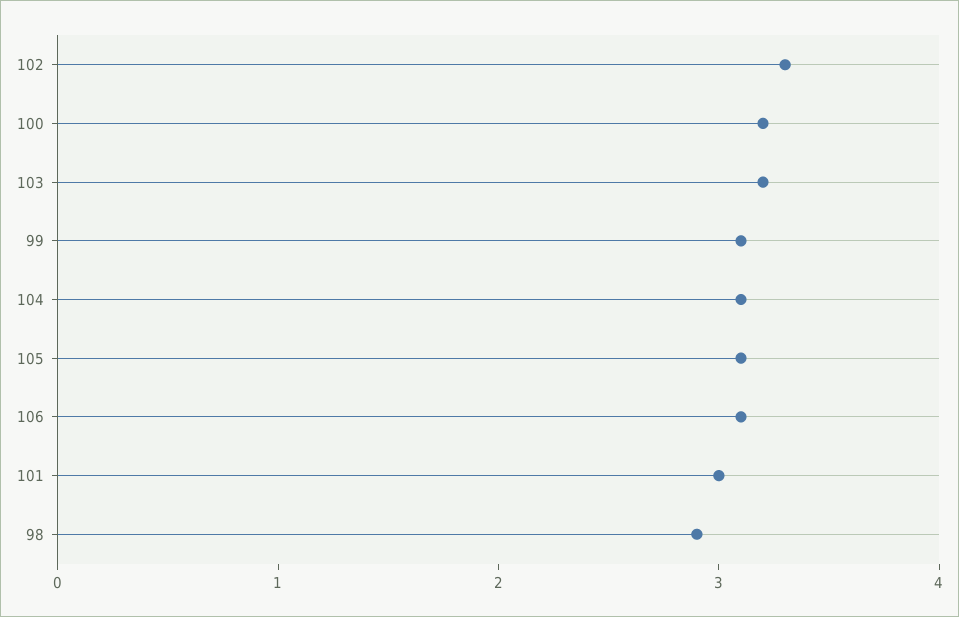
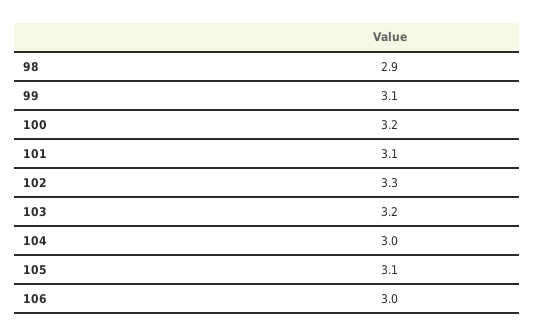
104: 3.1 -> 3
106: 3.1 -> 3
101: 3 -> 3.1

